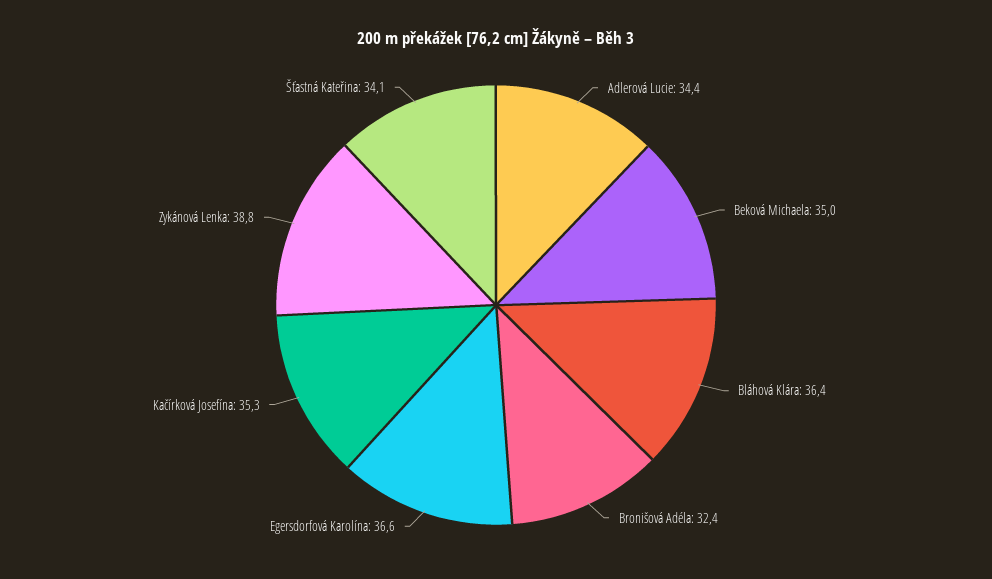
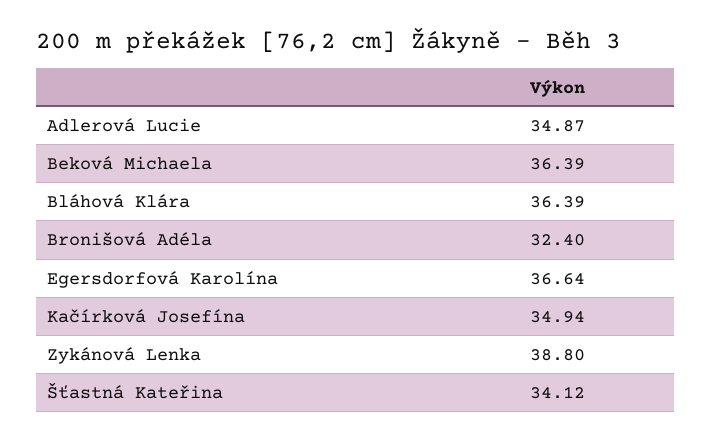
Adlerová Lucie: 34.4 -> 34.87
Beková Michaela: 35 -> 36.39
Kačírková Josefína: 35.3 -> 34.94

